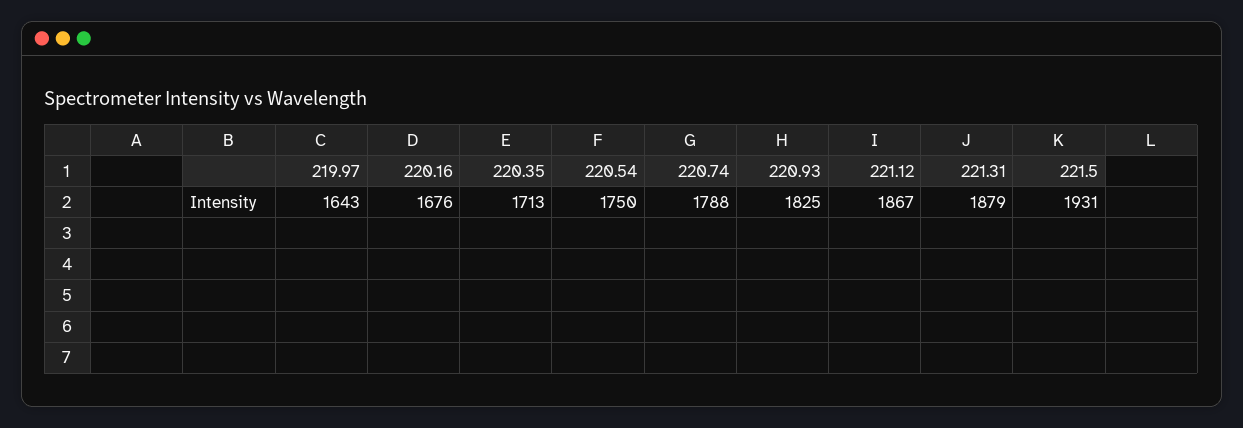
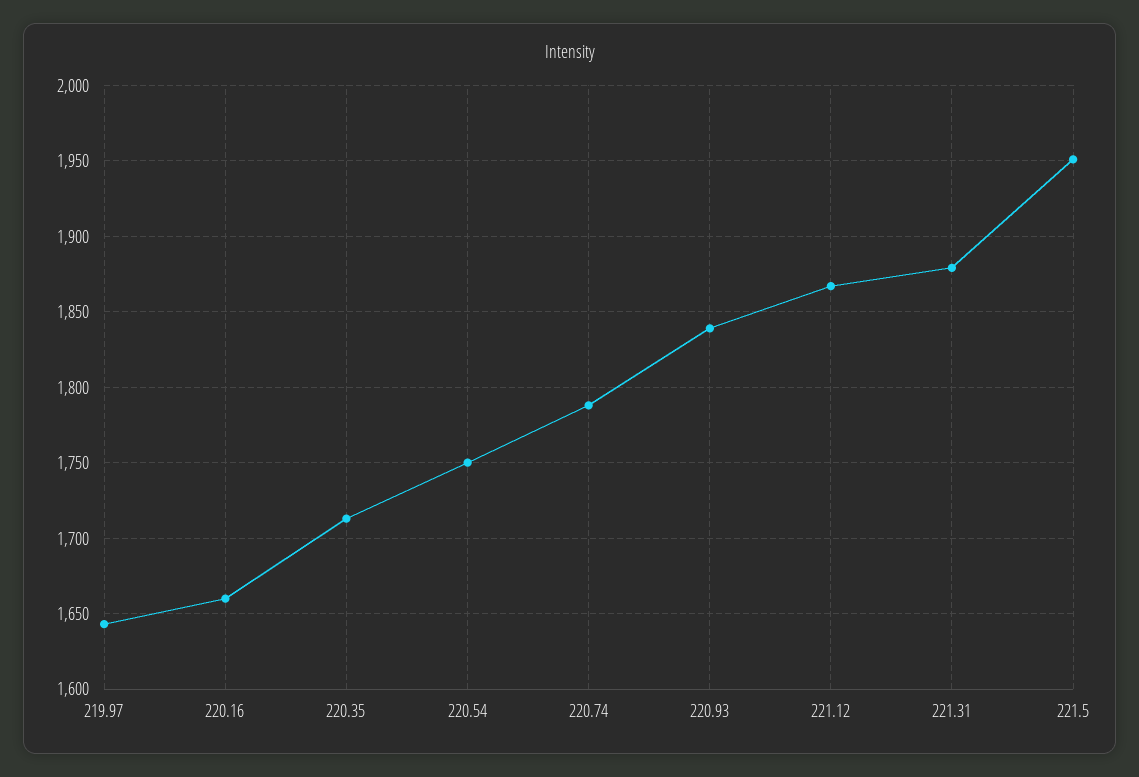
220.16: 1676 -> 1660
220.93: 1825 -> 1840
221.5: 1931 -> 1950

